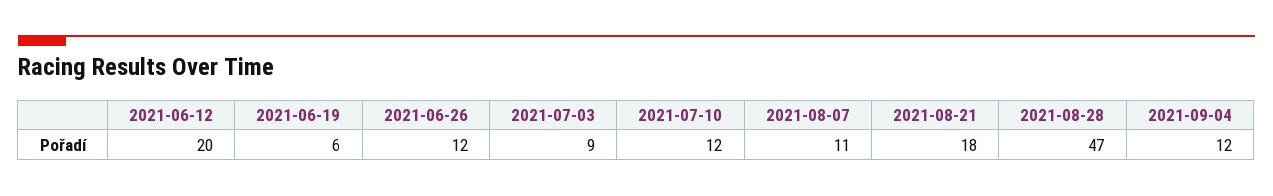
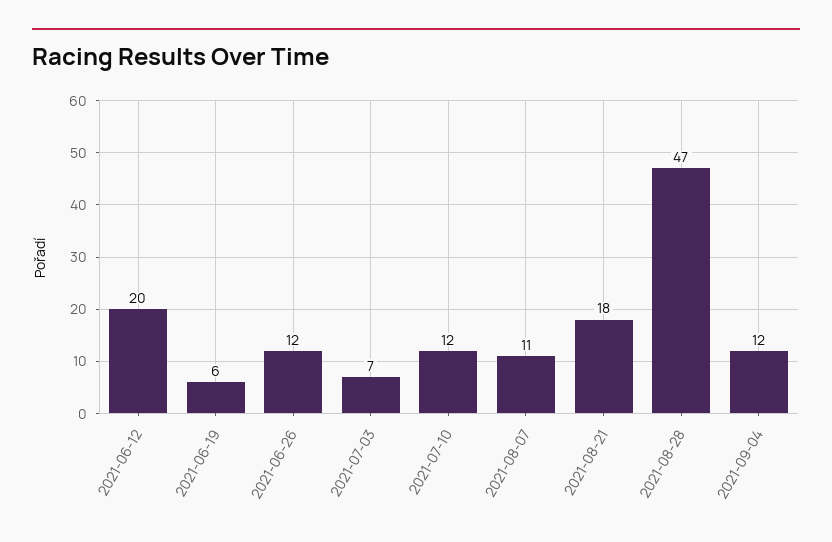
2021-07-03: 9 -> 7

